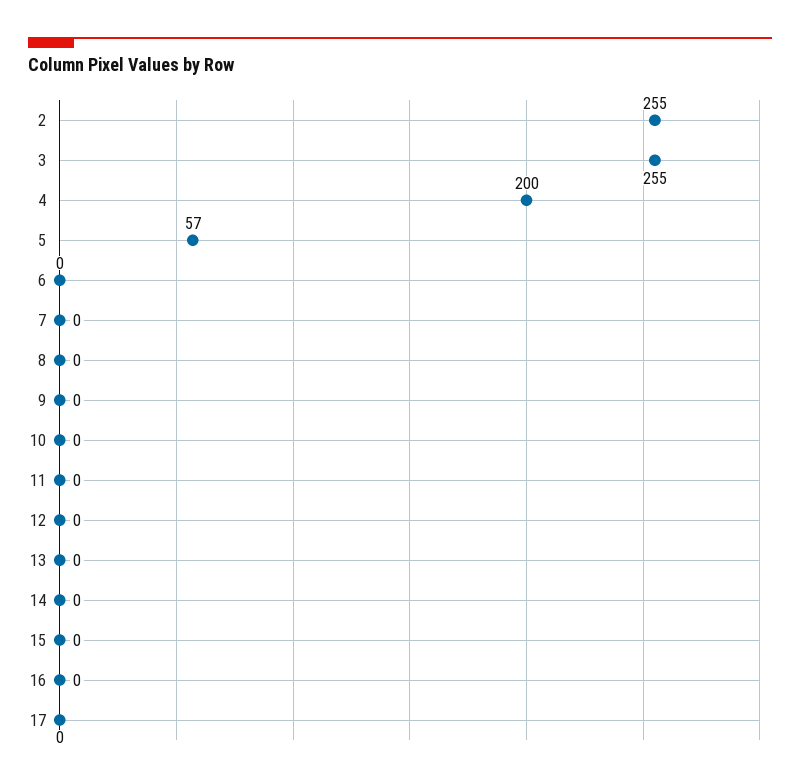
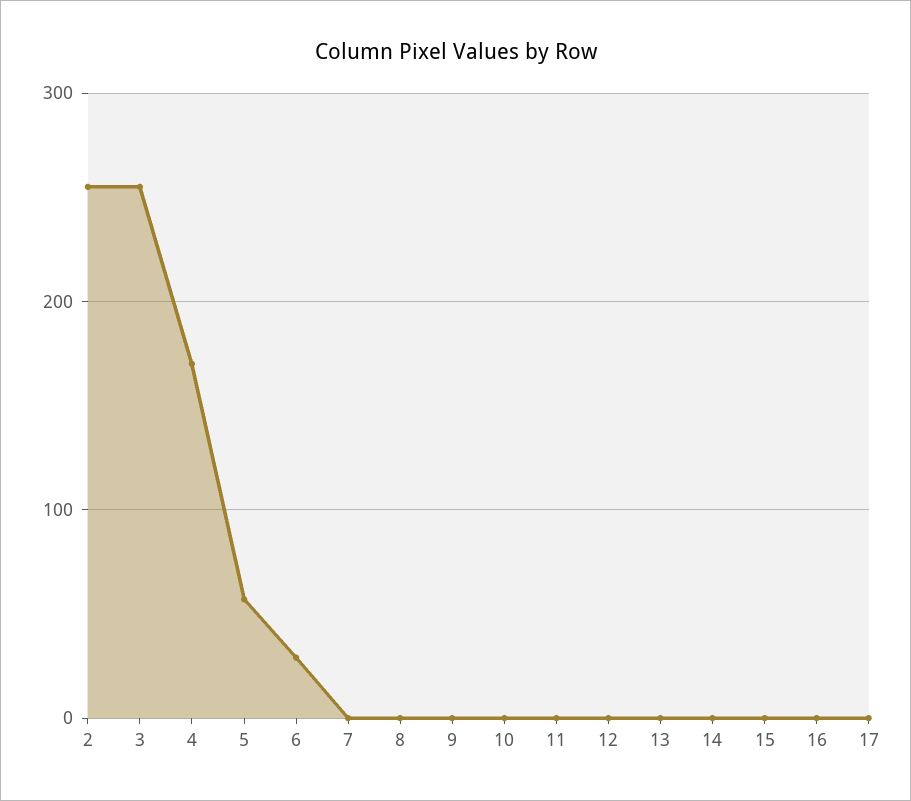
4: 200 -> 170
6: 0 -> 30

